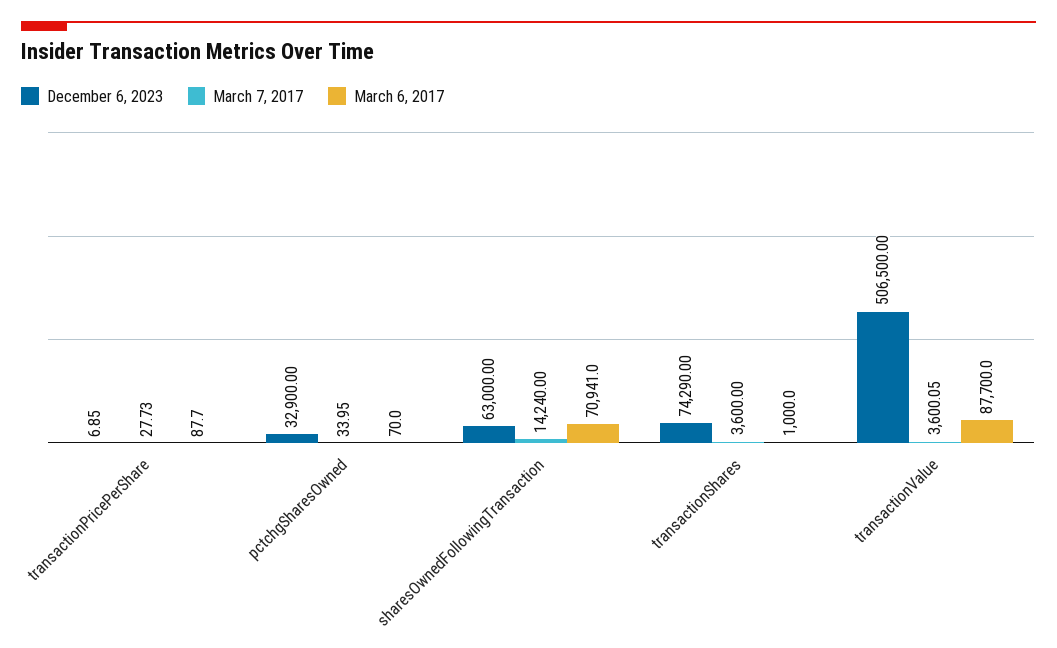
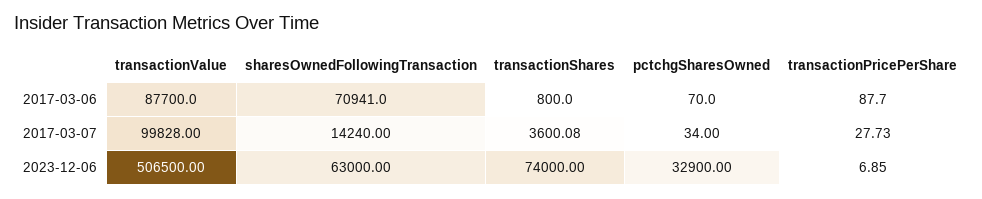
March 7, 2017, pctchgSharesOwned: 33.95 -> 34
December 6, 2023, transactionShares: 74290 -> 74000
March 7, 2017, transactionShares: 3600 -> 3600.08
March 6, 2017, transactionShares: 1000 -> 800
March 7, 2017, transactionValue: 3600.05 -> 99828

